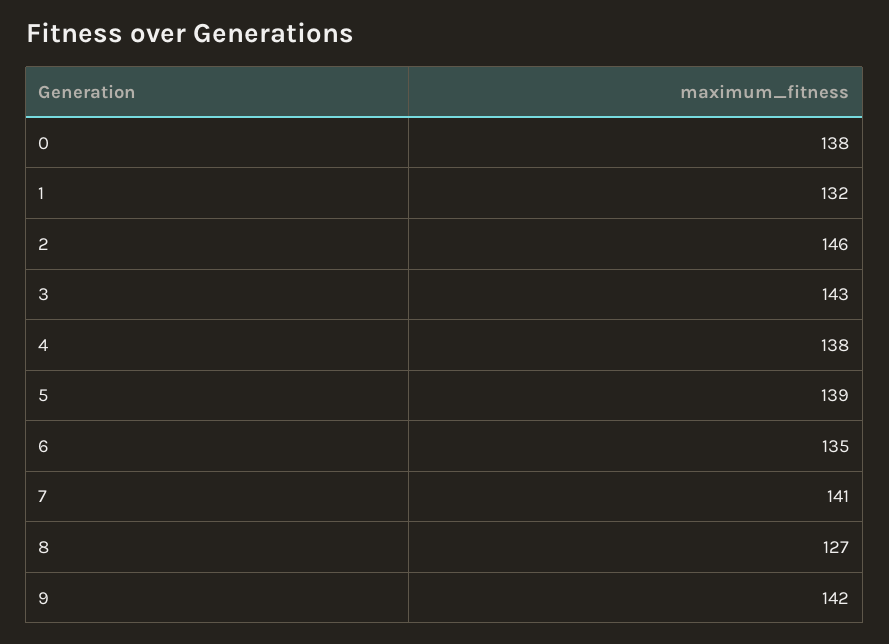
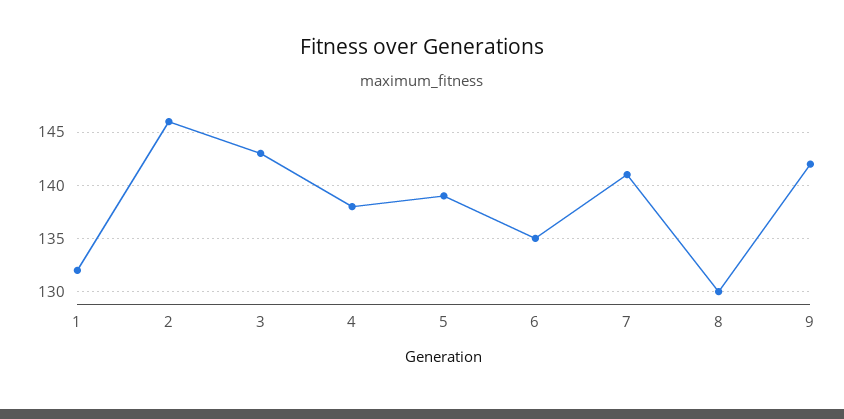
0: 138 -> none
8: 127 -> 130

